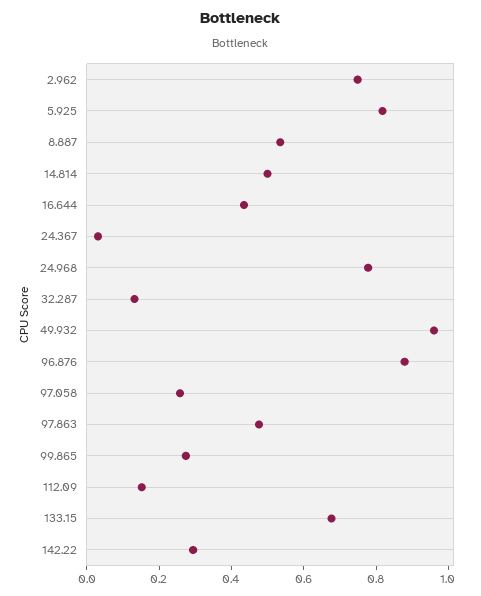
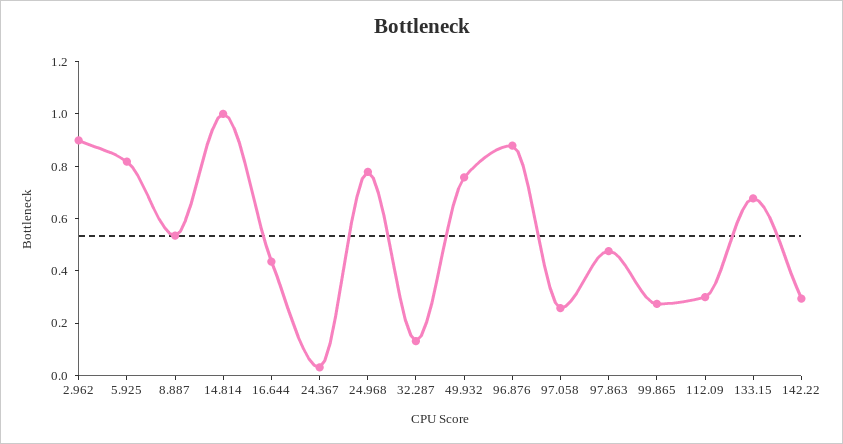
2.962: 0.75 -> 0.9
14.814: 0.5 -> 1
49.932: 0.95 -> 0.75
112.09: 0.15 -> 0.3

